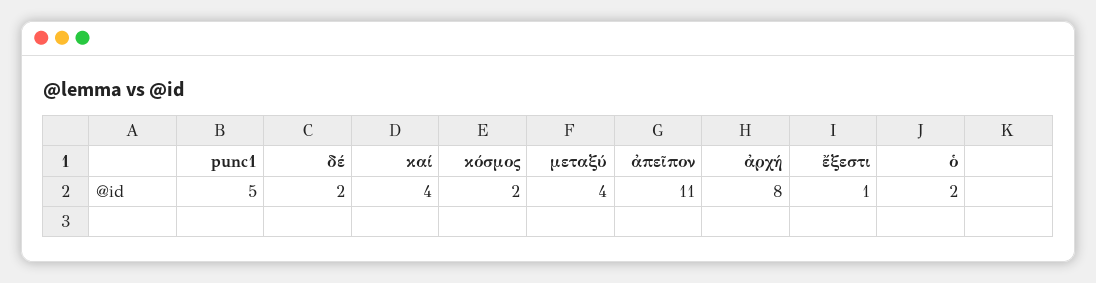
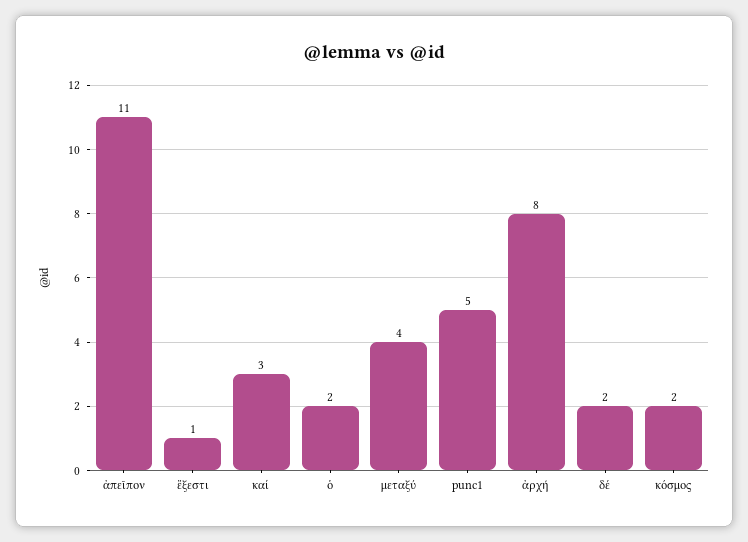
καί: 4 -> 3

